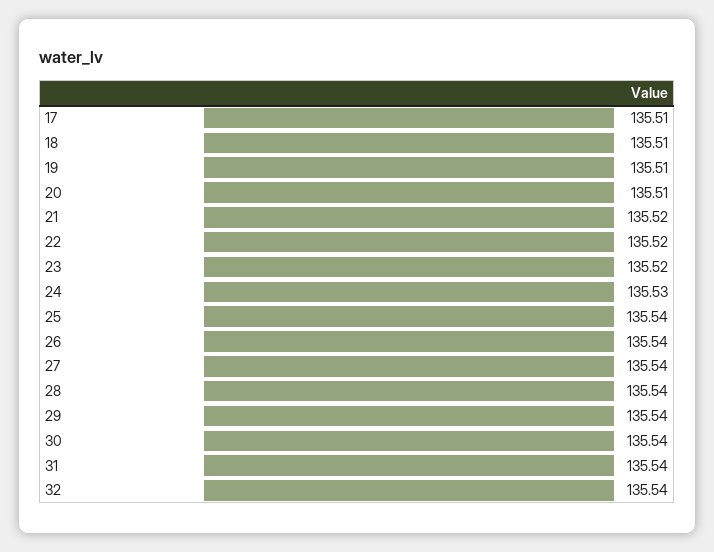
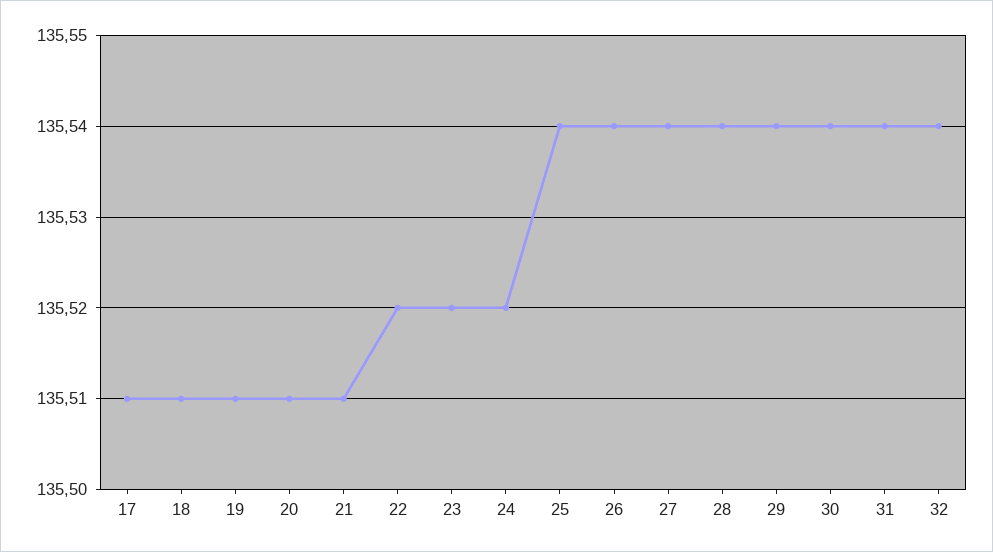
21: 135.52 -> 135.51
24: 135.53 -> 135.52

